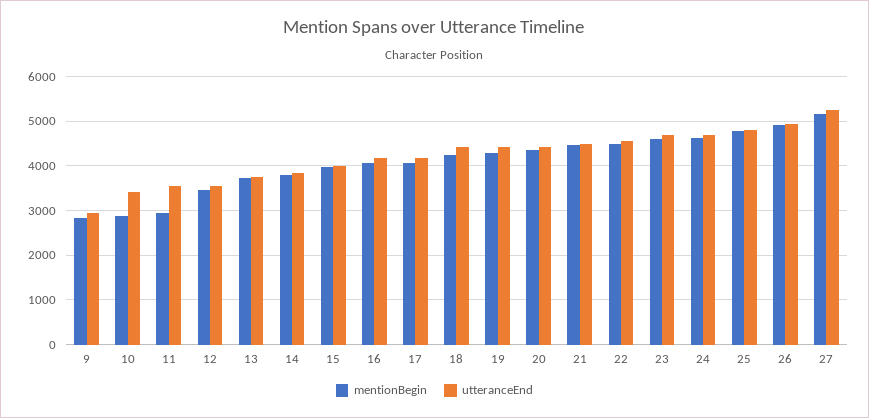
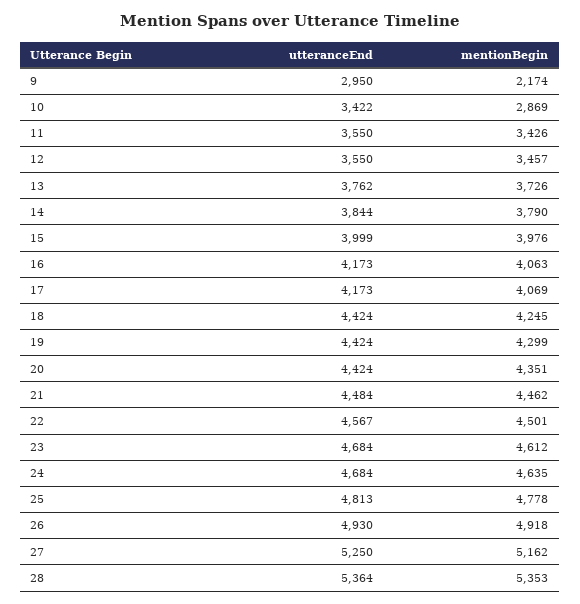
mentionBegin, 9: 2800 -> 2174
mentionBegin, 11: 3000 -> 3426
utteranceEnd, 28: none -> 5364
mentionBegin, 28: none -> 5353

